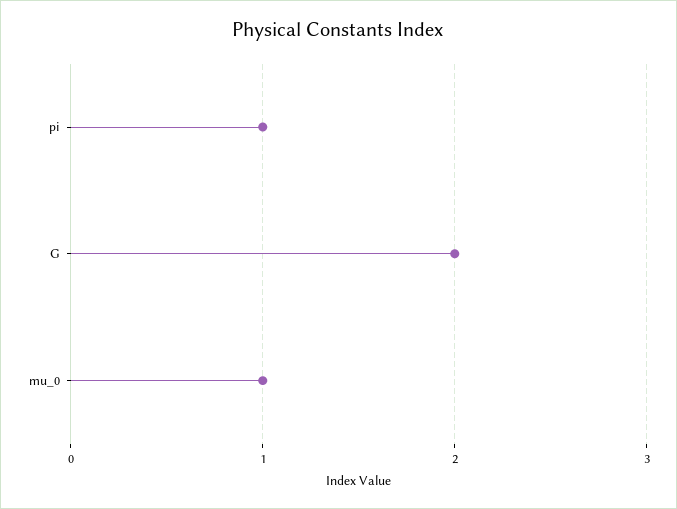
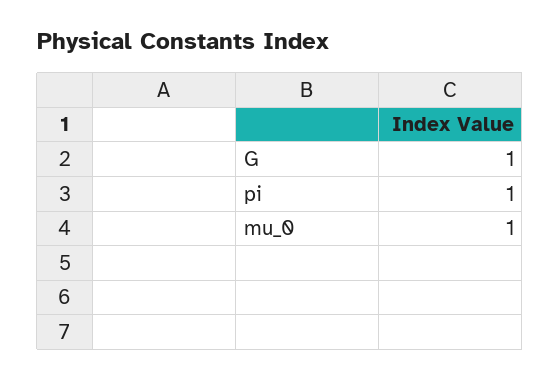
G: 2 -> 1

